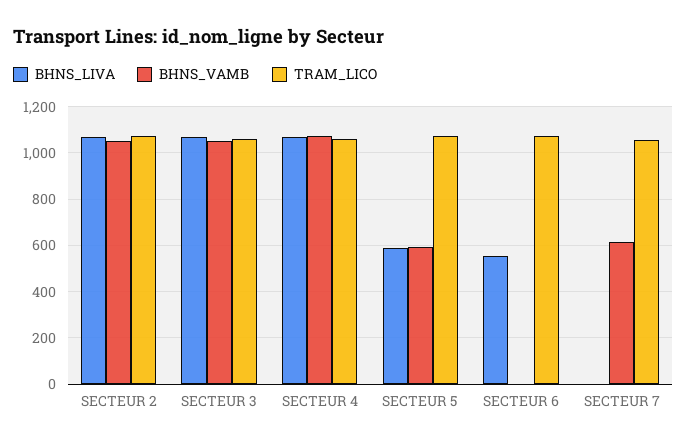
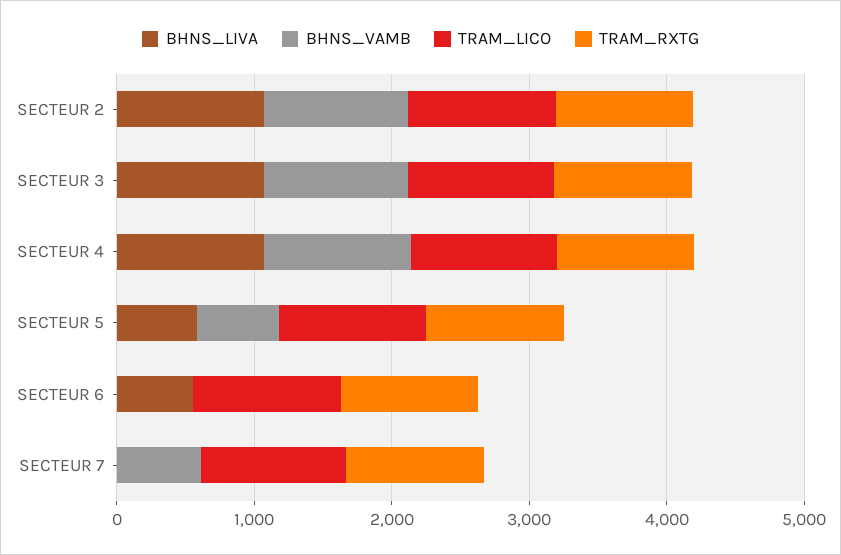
TRAM_RXTG, SECTEUR 2: none -> 1000
TRAM_RXTG, SECTEUR 3: none -> 1000
TRAM_RXTG, SECTEUR 4: none -> 1000
TRAM_RXTG, SECTEUR 5: none -> 1000
TRAM_RXTG, SECTEUR 6: none -> 1000
TRAM_RXTG, SECTEUR 7: none -> 1000

